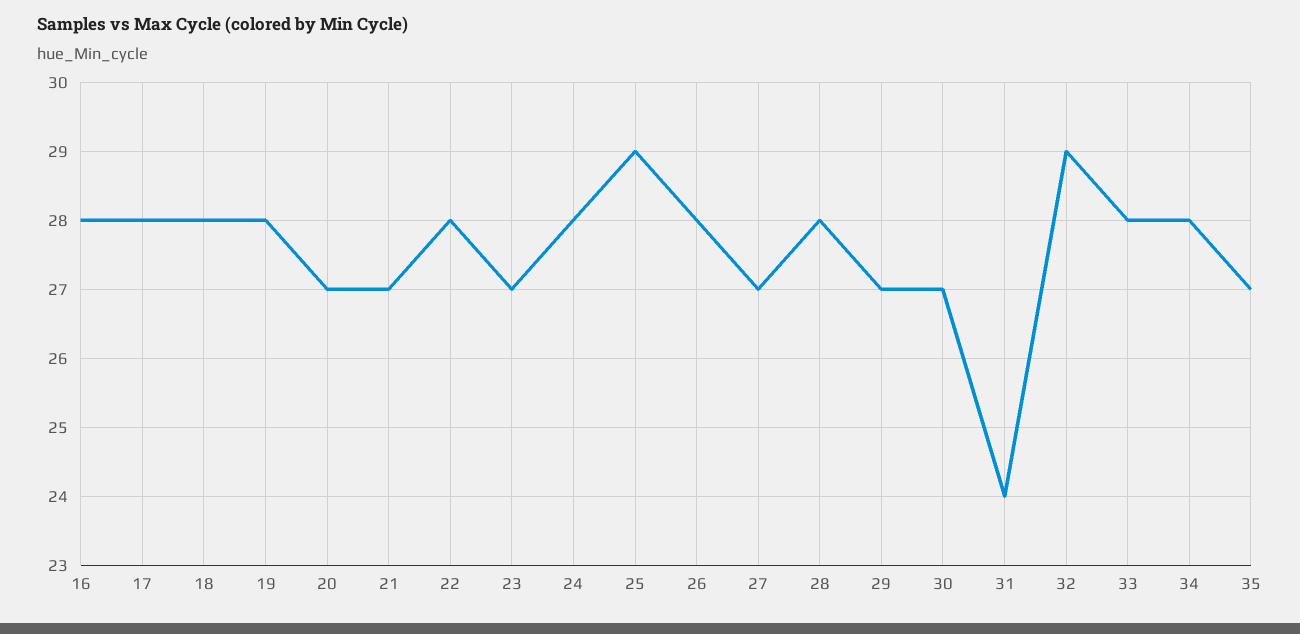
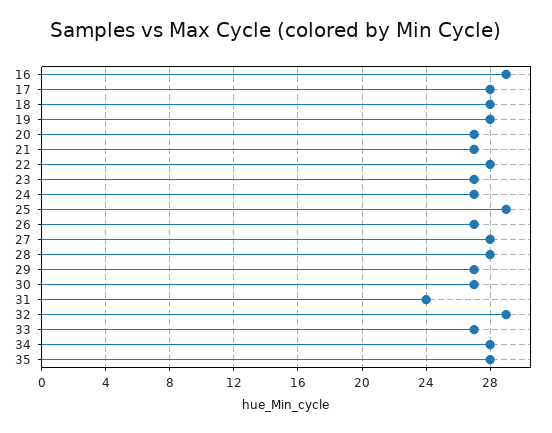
16: 28 -> 29
24: 28 -> 27
26: 28 -> 27
27: 27 -> 28
33: 28 -> 27
35: 27 -> 28

